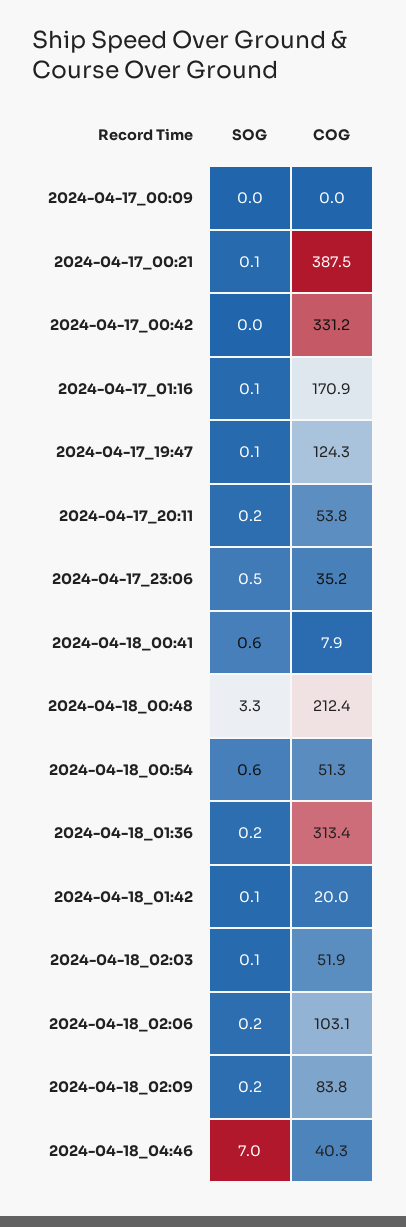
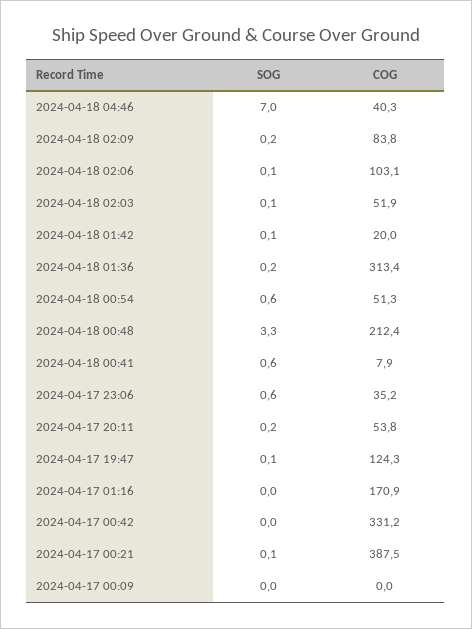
SOG, 2024-04-17_01:16: 0.1 -> 0
SOG, 2024-04-17_23:06: 0.5 -> 0.6
SOG, 2024-04-18_02:06: 0.2 -> 0.1

